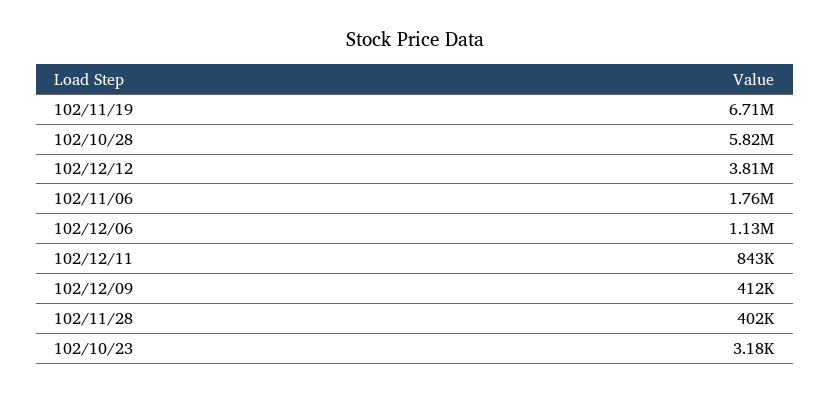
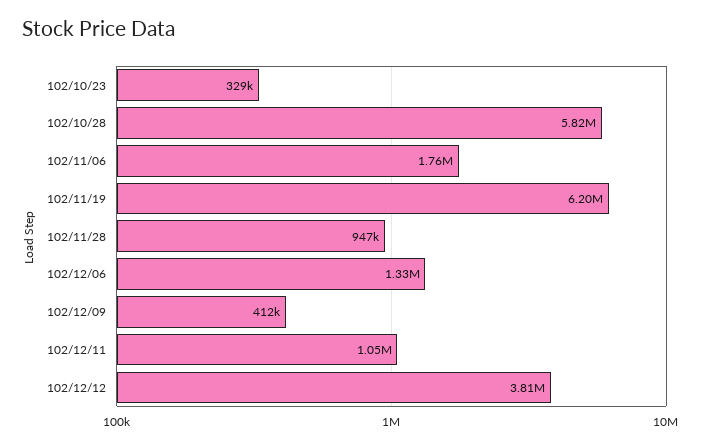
102/11/19: 6710000 -> 6200000
102/12/06: 1130000 -> 1330000
102/12/11: 843000 -> 1050000
102/11/28: 402000 -> 947000
102/10/23: 3180 -> 329000

